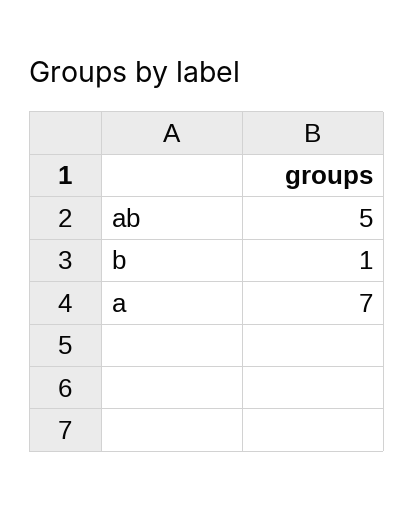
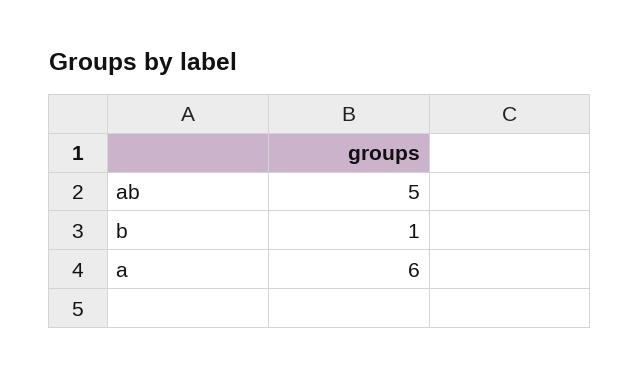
a: 7 -> 6

